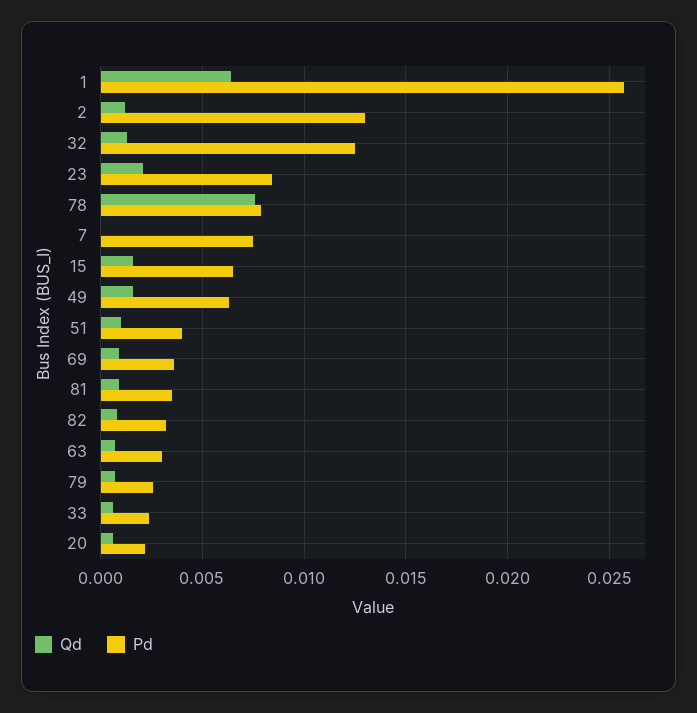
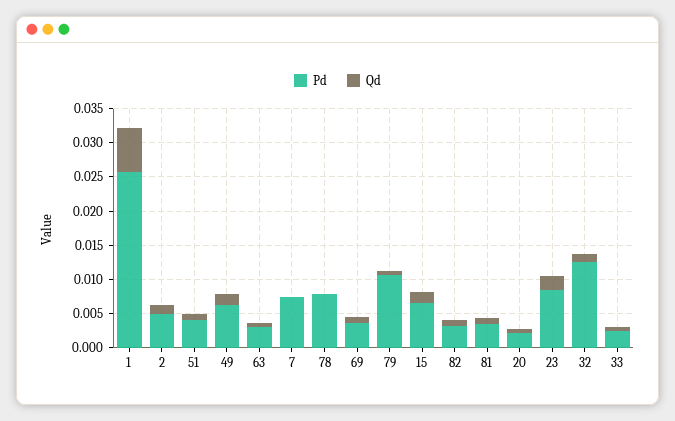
Pd, 2: 0.013 -> 0.005
Qd, 78: 0.0075 -> 0
Pd, 79: 0.0025 -> 0.01

